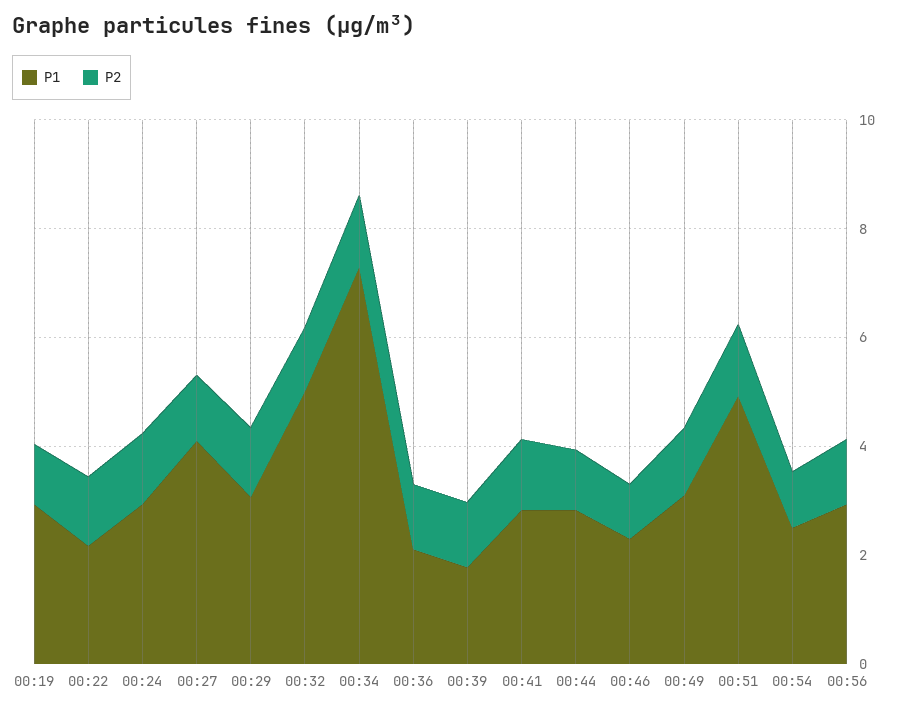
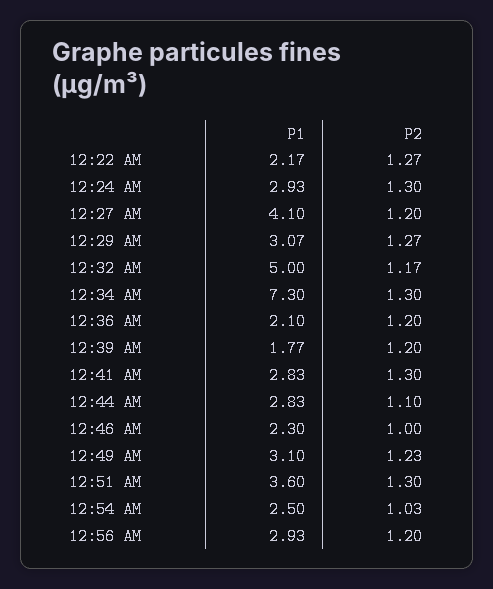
P1, 00:19: 3 -> none
P2, 00:19: 1 -> none
P1, 00:51: 5 -> 3.6

